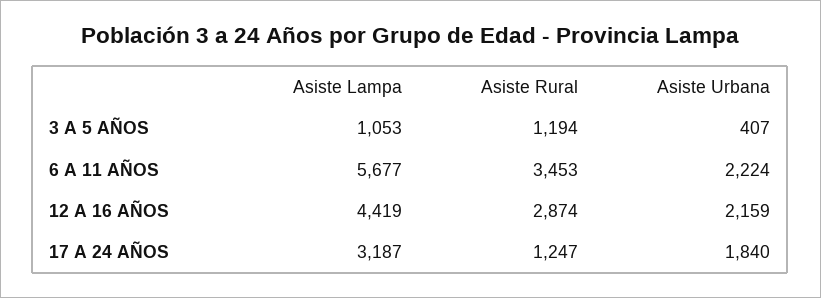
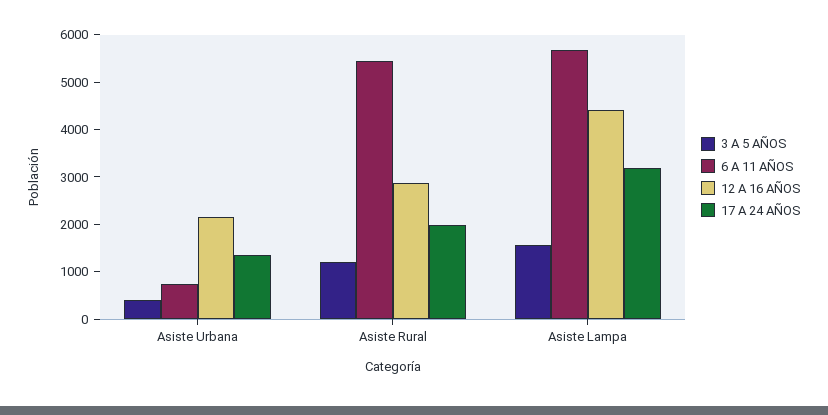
3 A 5 AÑOS, Asiste Lampa: 1053 -> 1600
6 A 11 AÑOS, Asiste Rural: 3453 -> 5400
6 A 11 AÑOS, Asiste Urbana: 2224 -> 800
17 A 24 AÑOS, Asiste Rural: 1247 -> 2000
17 A 24 AÑOS, Asiste Urbana: 1840 -> 1400

